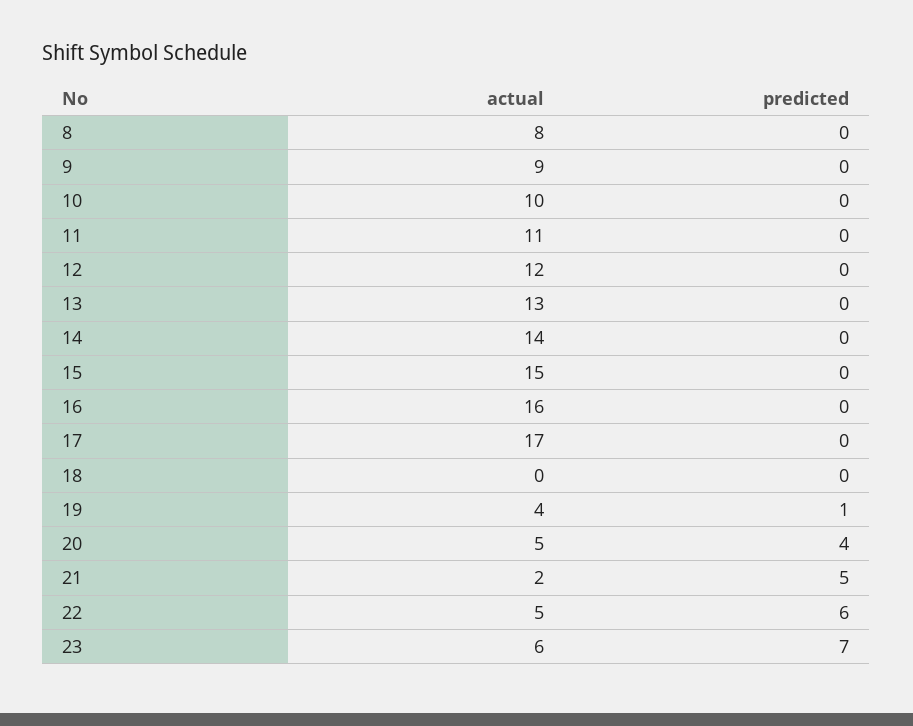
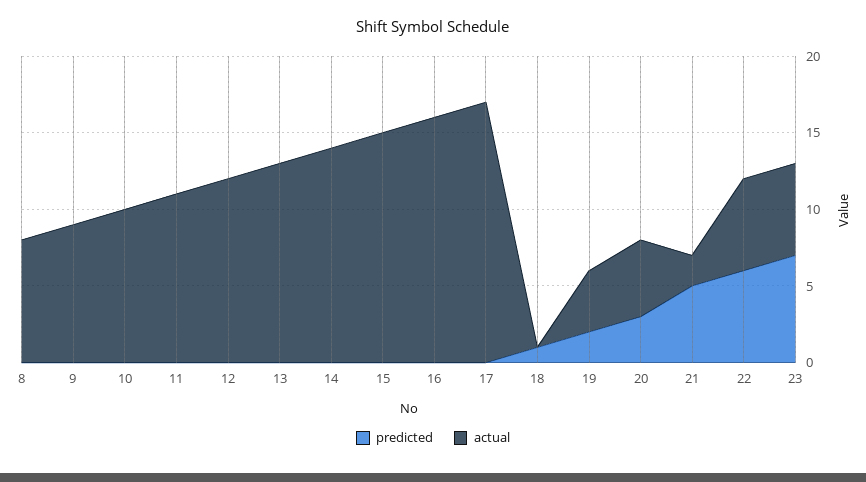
predicted, 18: 0 -> 1
predicted, 19: 1 -> 2
predicted, 20: 4 -> 3
actual, 22: 5 -> 6

